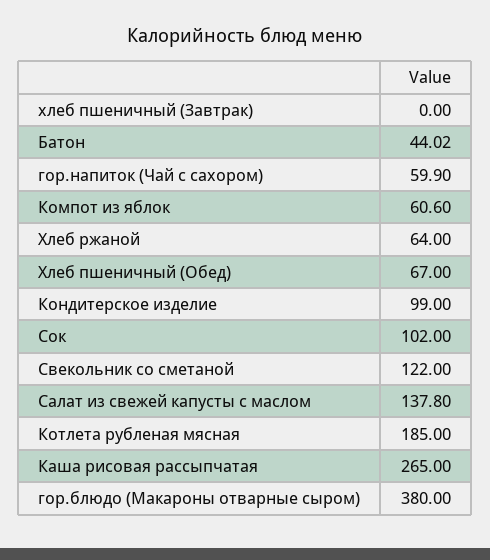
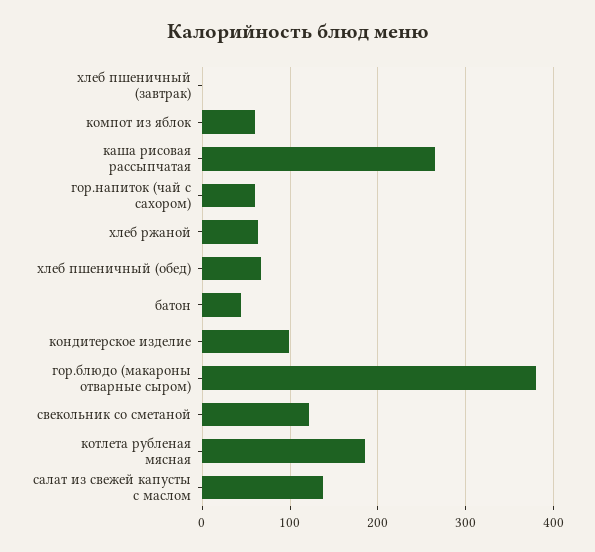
Сок: 102 -> none

